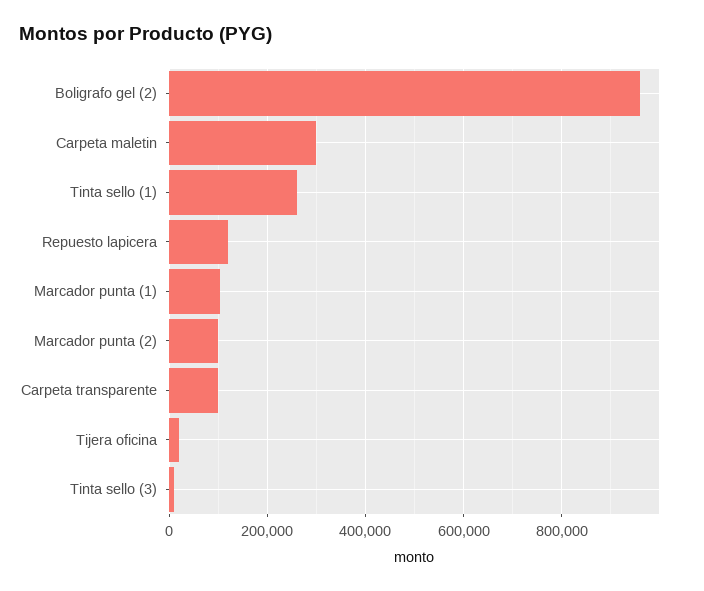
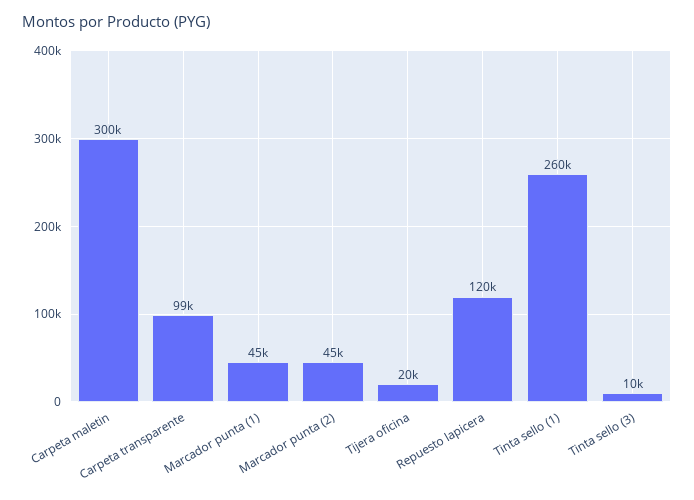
Boligrafo gel (2): 960000 -> none
Marcador punta (1): 100000 -> 45000
Marcador punta (2): 100000 -> 45000

